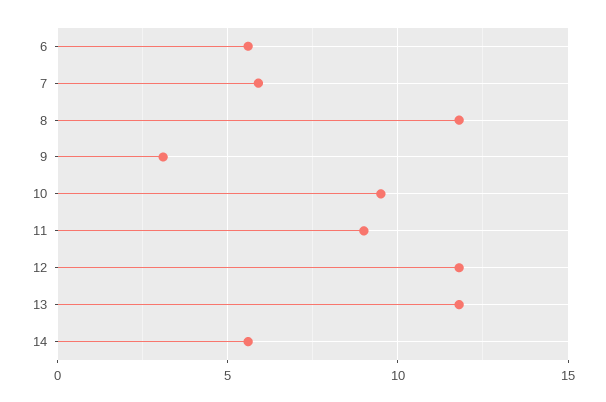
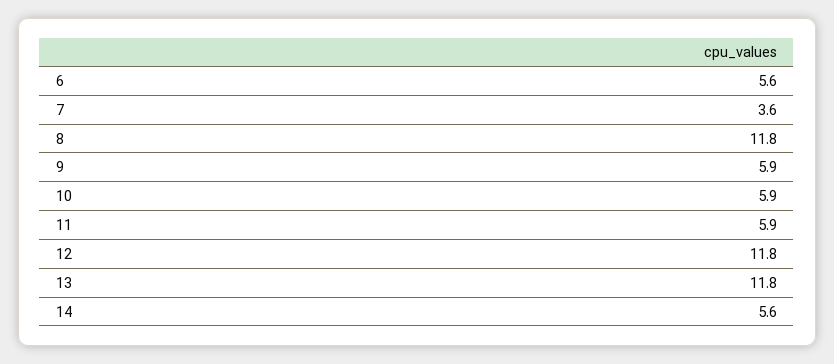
7: 6 -> 3.6
9: 3 -> 5.9
10: 9.5 -> 5.9
11: 9 -> 5.9

